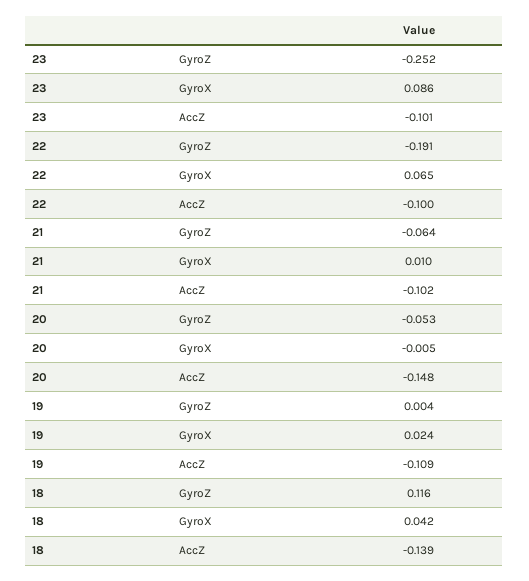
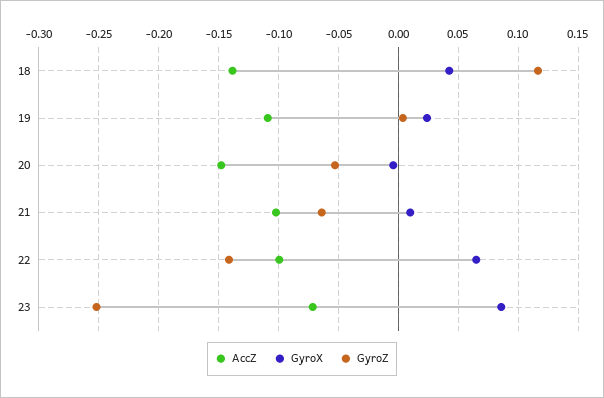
AccZ, 23: -0.101 -> -0.07
GyroZ, 22: -0.191 -> -0.14

